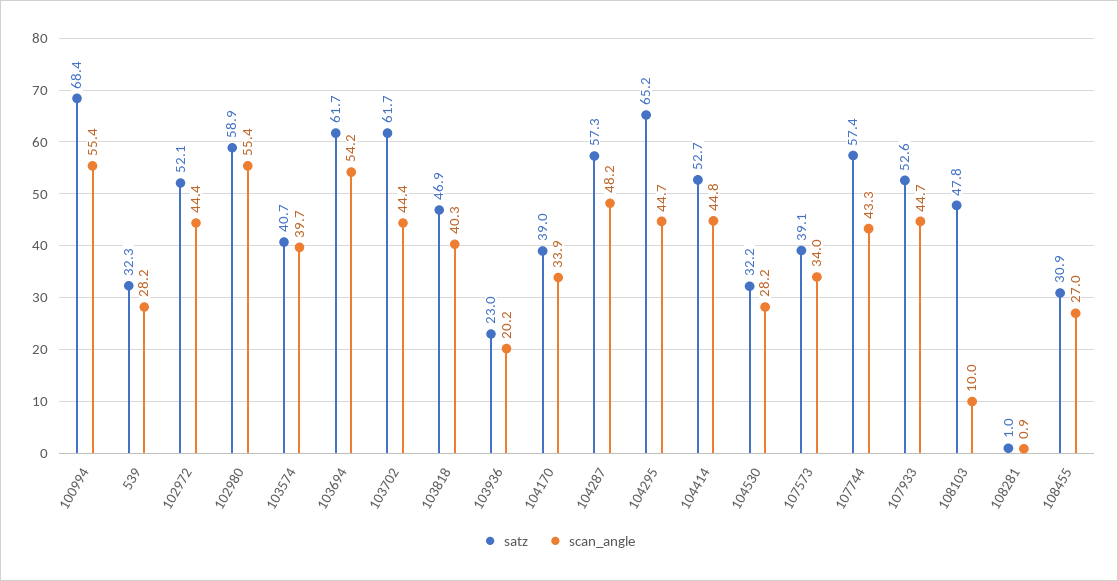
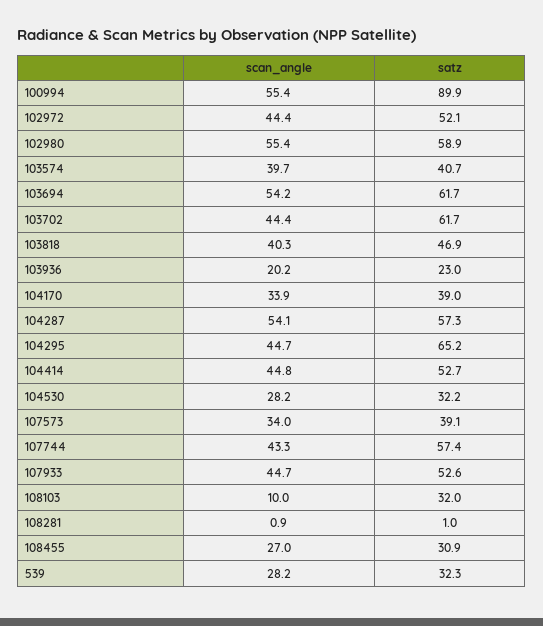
satz, 100994: 68.4 -> 89.9
scan_angle, 104287: 48.2 -> 54.1
satz, 108103: 47.8 -> 32

